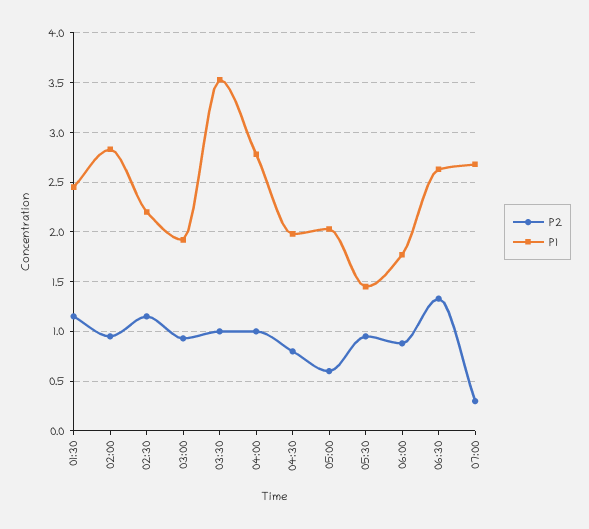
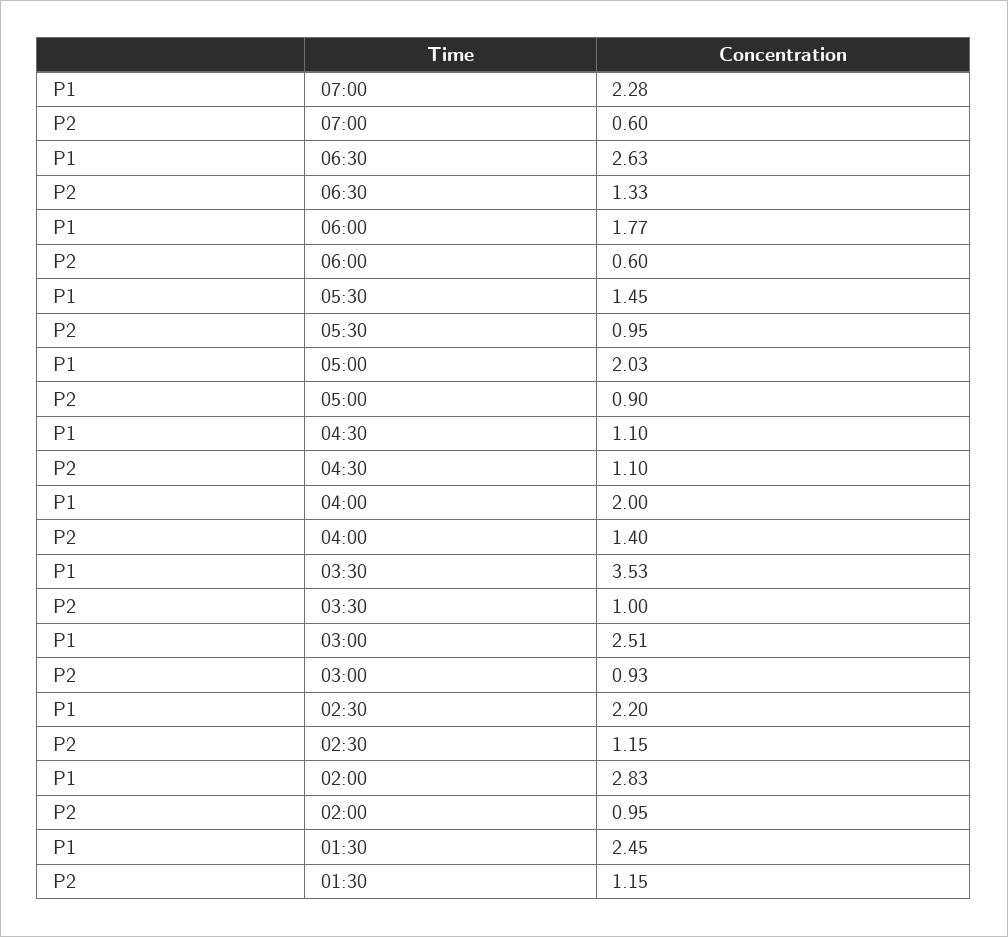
P1, 03:00: 1.9 -> 2.51
P2, 04:00: 1 -> 1.4
P1, 04:00: 2.8 -> 2
P2, 04:30: 0.8 -> 1.1
P1, 04:30: 2 -> 1.1
P2, 05:00: 0.6 -> 0.9
P2, 06:00: 0.9 -> 0.6
P2, 07:00: 0.3 -> 0.6
P1, 07:00: 2.7 -> 2.28

